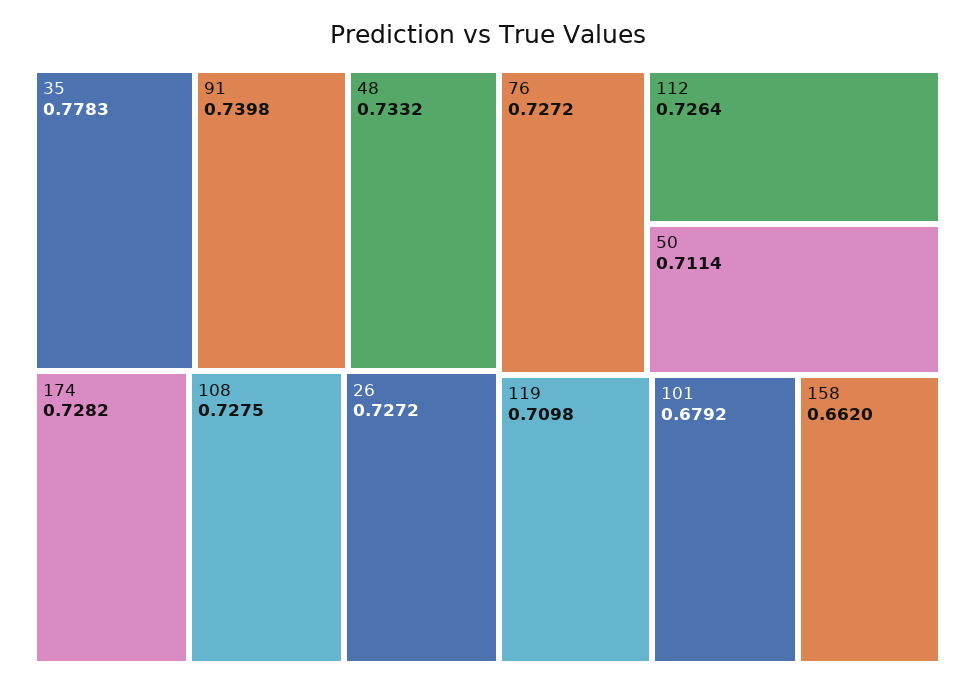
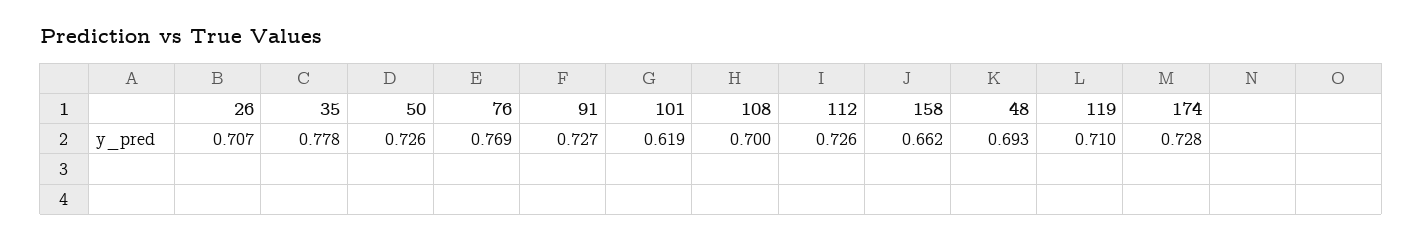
91: 0.7398 -> 0.727
48: 0.7332 -> 0.693
108: 0.7275 -> 0.7
26: 0.7272 -> 0.707
76: 0.7272 -> 0.769
50: 0.7114 -> 0.726
101: 0.6792 -> 0.619

